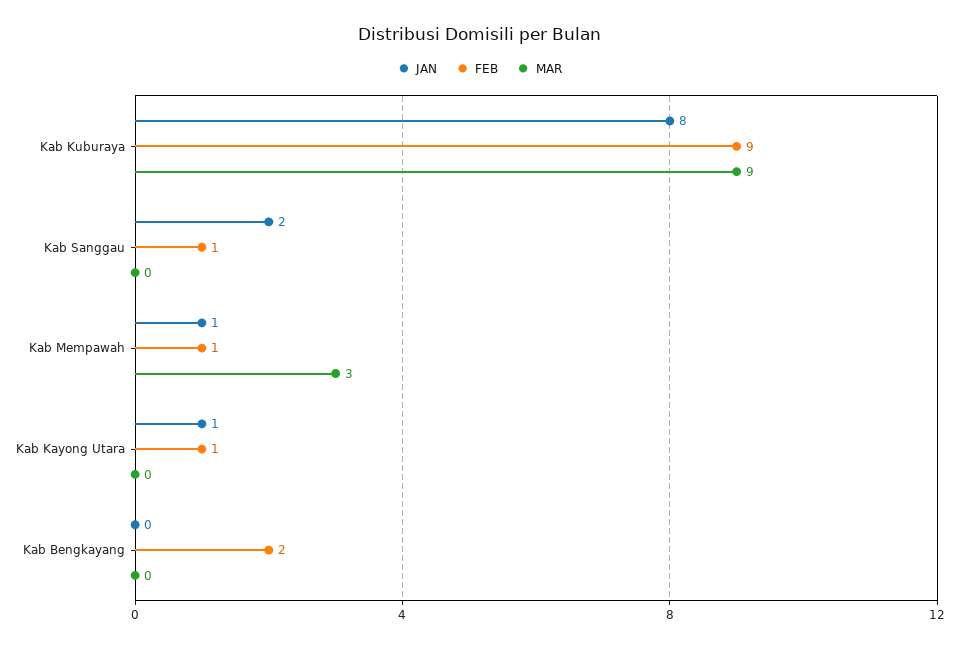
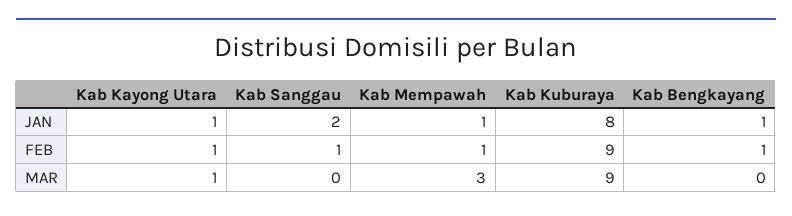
MAR, Kab Kayong Utara: 0 -> 1
JAN, Kab Bengkayang: 0 -> 1
FEB, Kab Bengkayang: 2 -> 1

